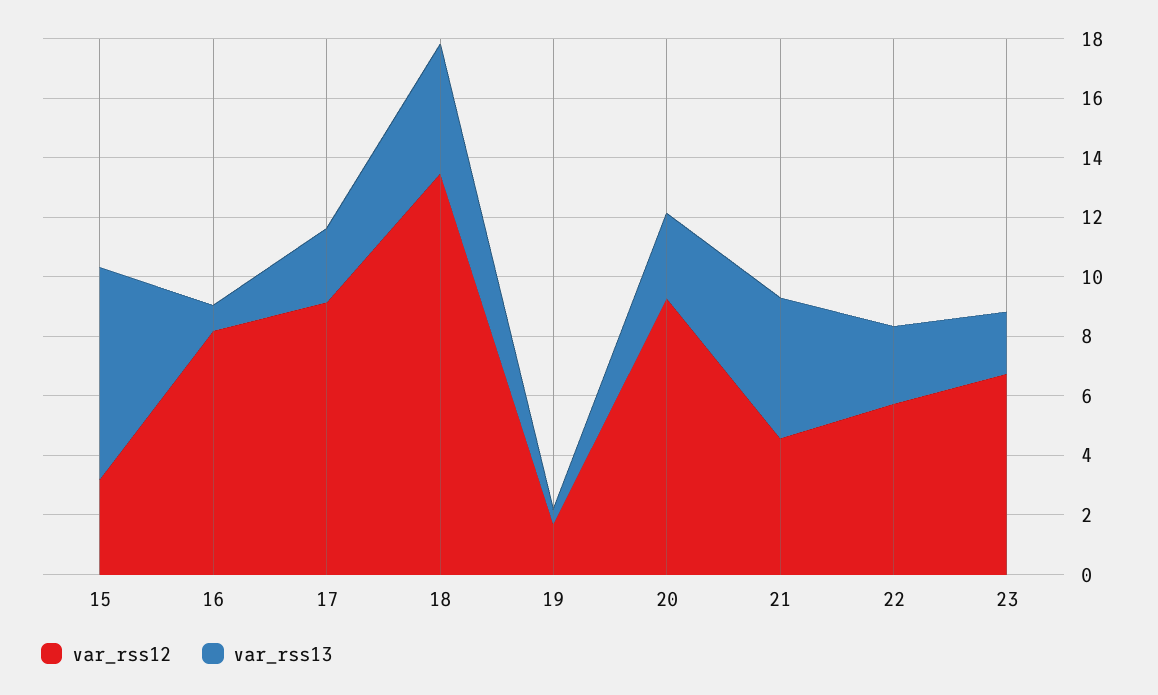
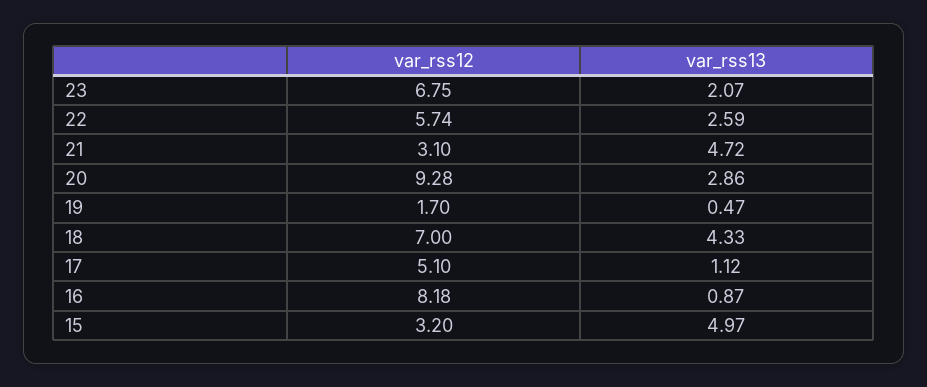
var_rss13, 15: 7 -> 4.97
var_rss12, 17: 9 -> 5.1
var_rss13, 17: 2.5 -> 1.12
var_rss12, 18: 13.5 -> 7
var_rss12, 21: 4.5 -> 3.1

